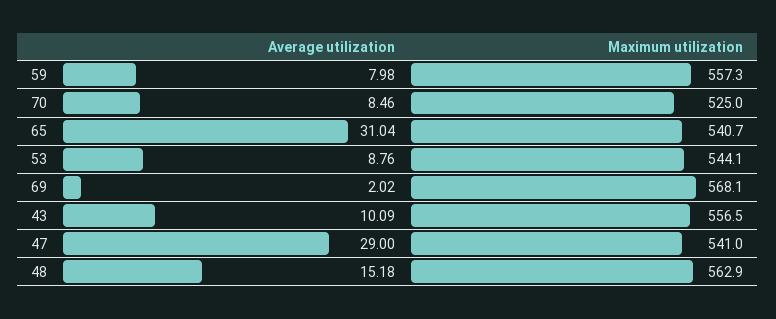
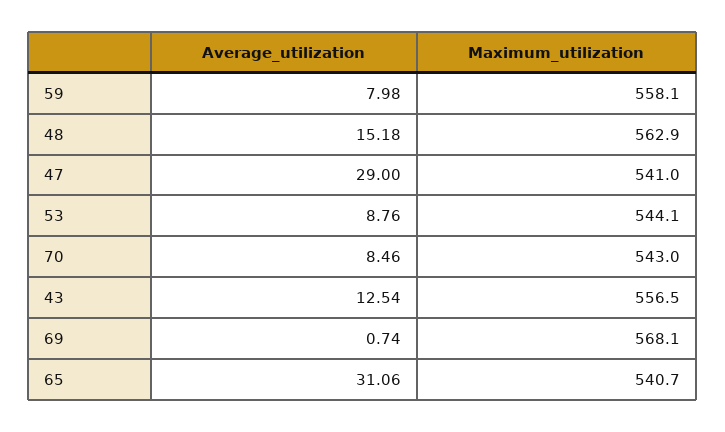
Maximum utilization, 59: 557.3 -> 558.1
Maximum utilization, 70: 525 -> 543
Average utilization, 65: 31.04 -> 31.06
Average utilization, 69: 2.02 -> 0.74
Average utilization, 43: 10.09 -> 12.54

